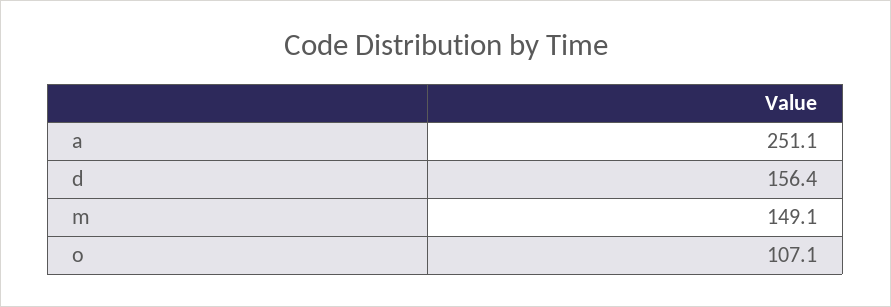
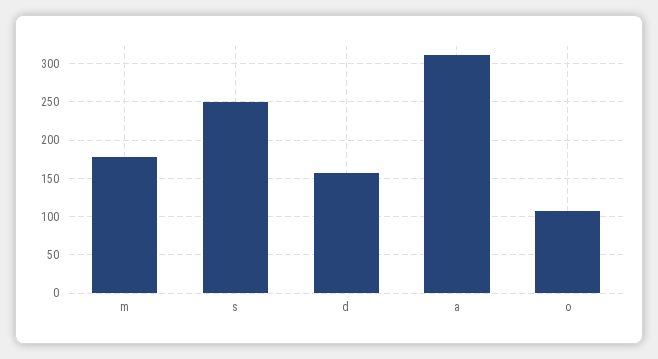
a: 251.1 -> 310
m: 149.1 -> 180
s: none -> 250

